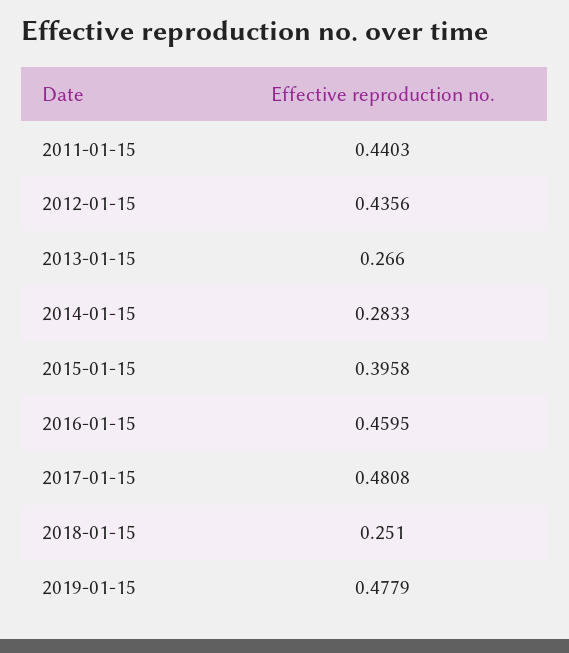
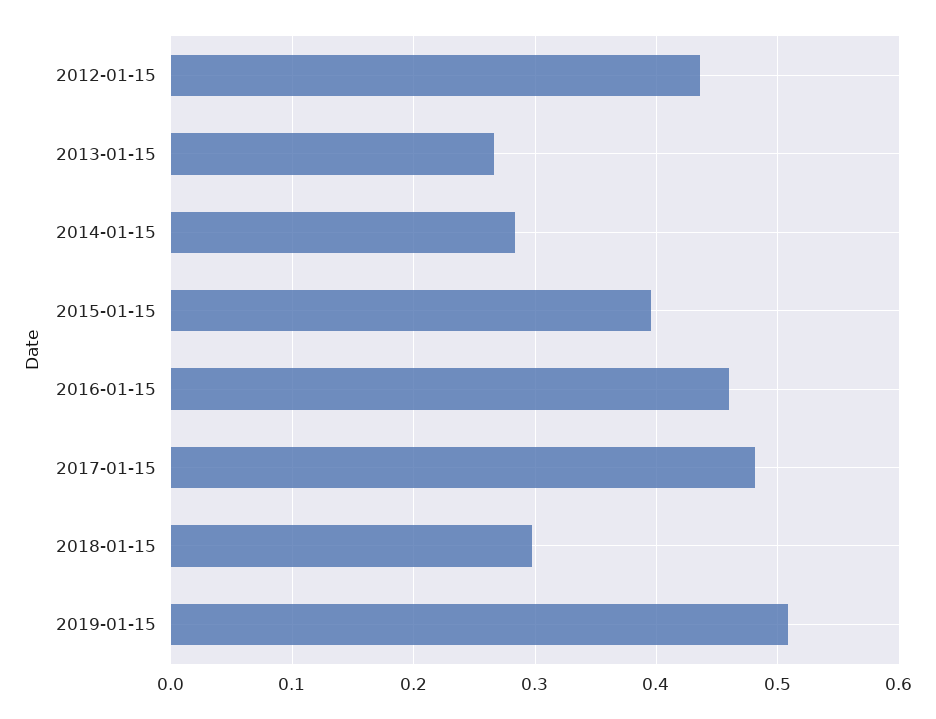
2011-01-15: 0.4403 -> none
2018-01-15: 0.251 -> 0.3
2019-01-15: 0.4779 -> 0.51

